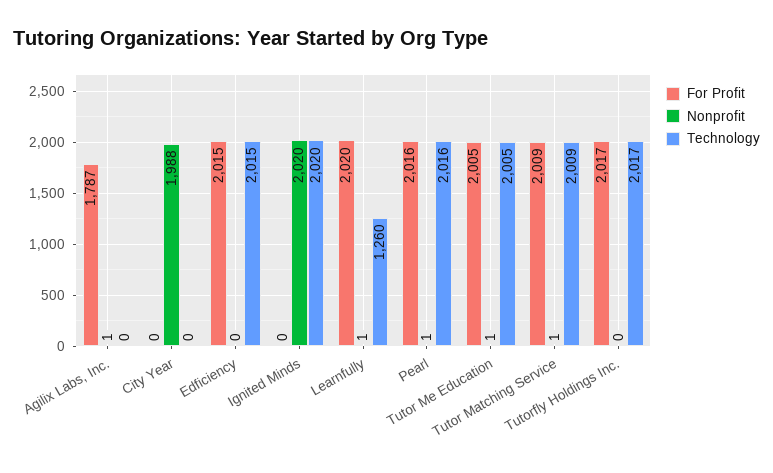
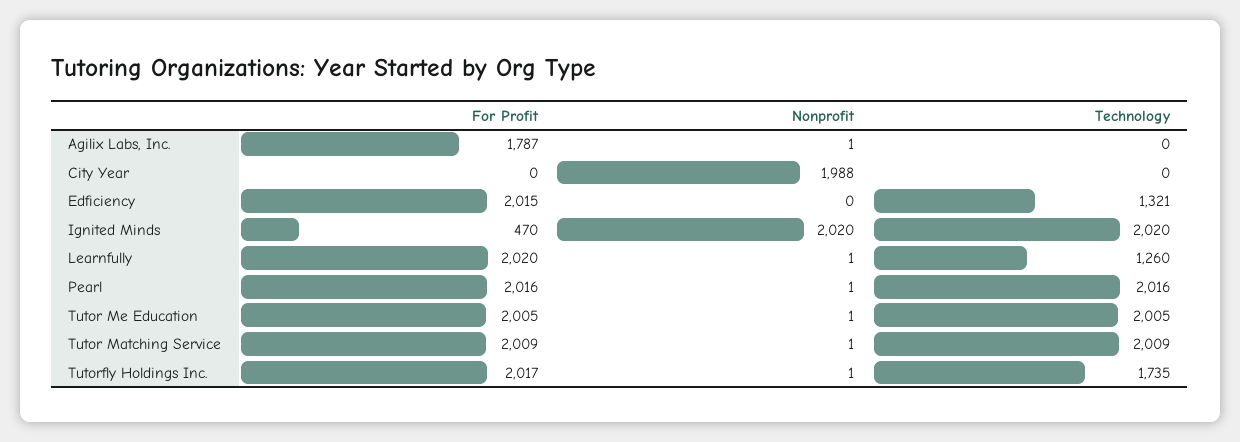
Technology, Edficiency: 2015 -> 1321
For Profit, Ignited Minds: 0 -> 470
Nonprofit, Tutorfly Holdings Inc.: 0 -> 1
Technology, Tutorfly Holdings Inc.: 2017 -> 1735

